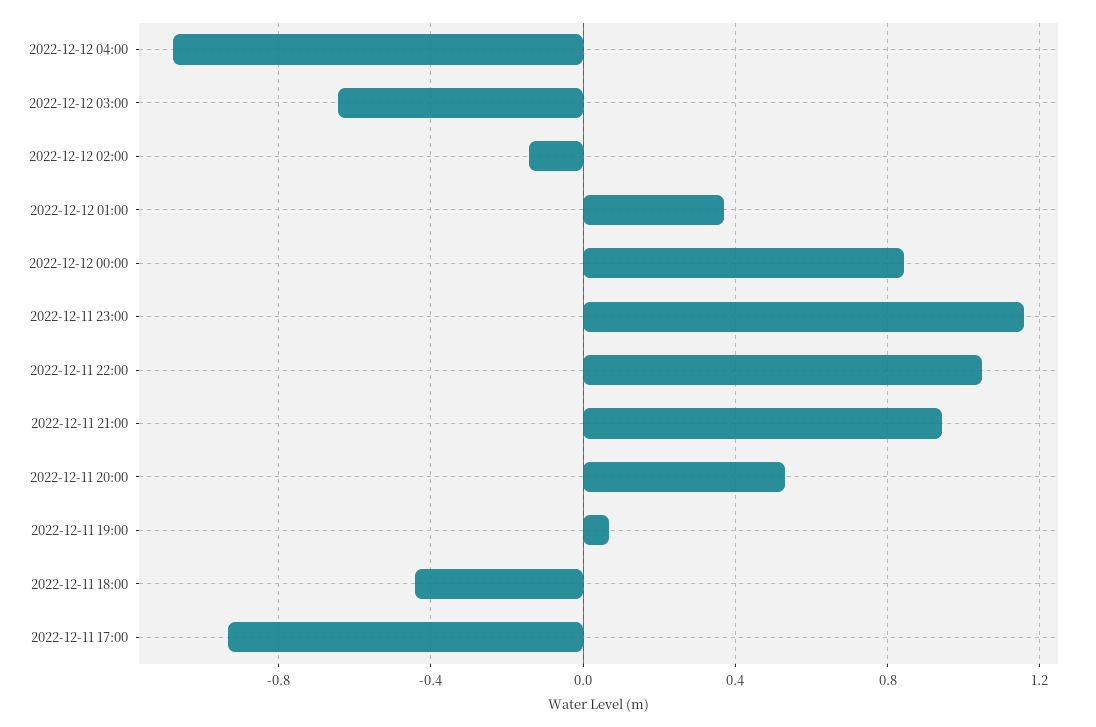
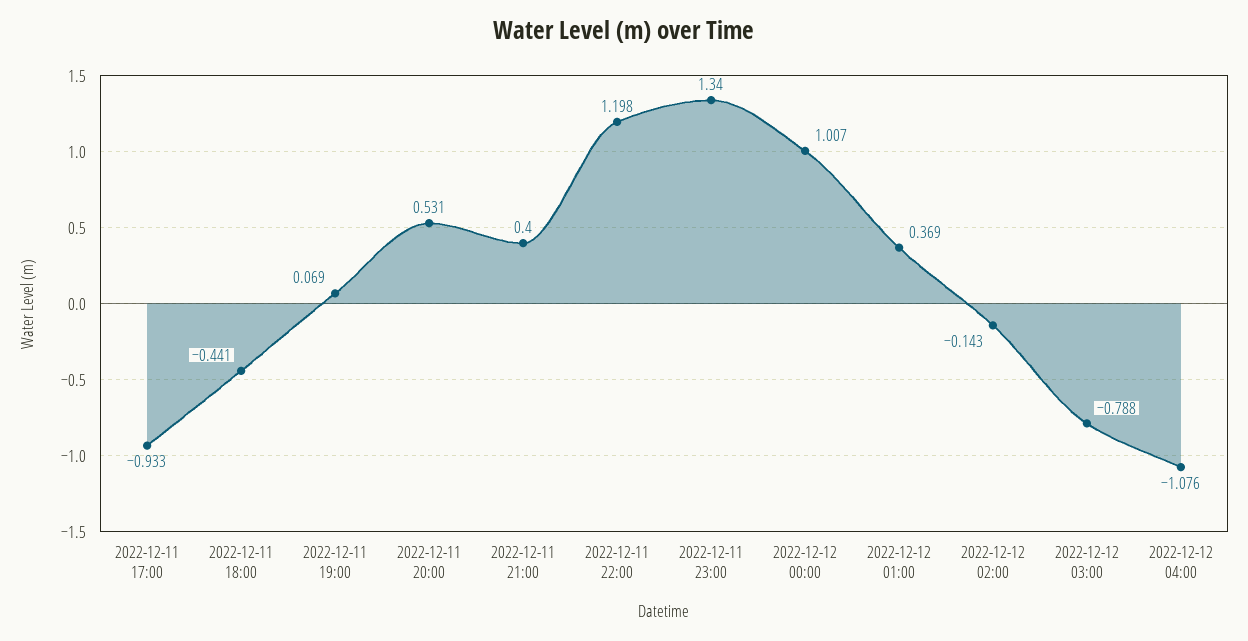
2022-12-12 03:00: -0.65 -> -0.788
2022-12-12 00:00: 0.85 -> 1.007
2022-12-11 23:00: 1.15 -> 1.34
2022-12-11 22:00: 1.05 -> 1.198
2022-12-11 21:00: 0.95 -> 0.4

